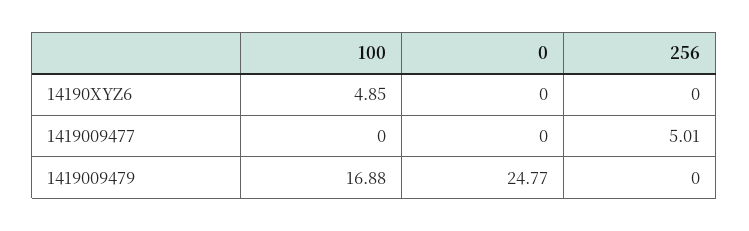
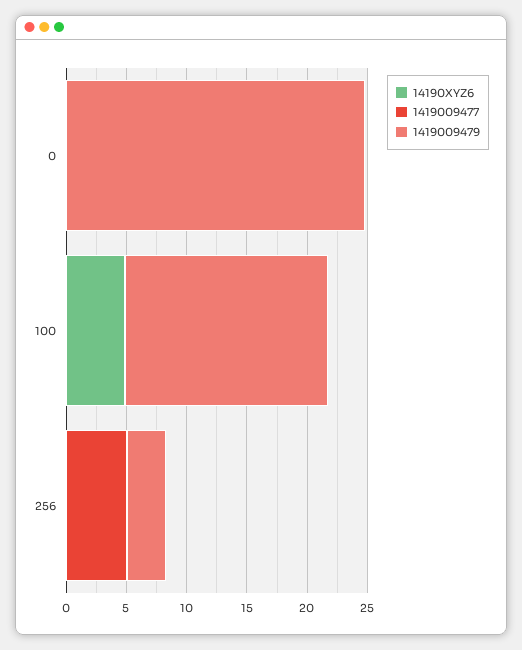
1419009479, 256: 0 -> 3

